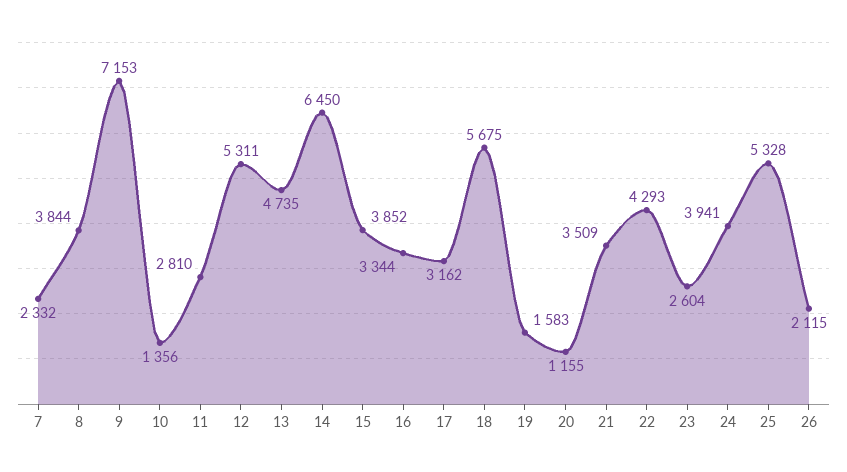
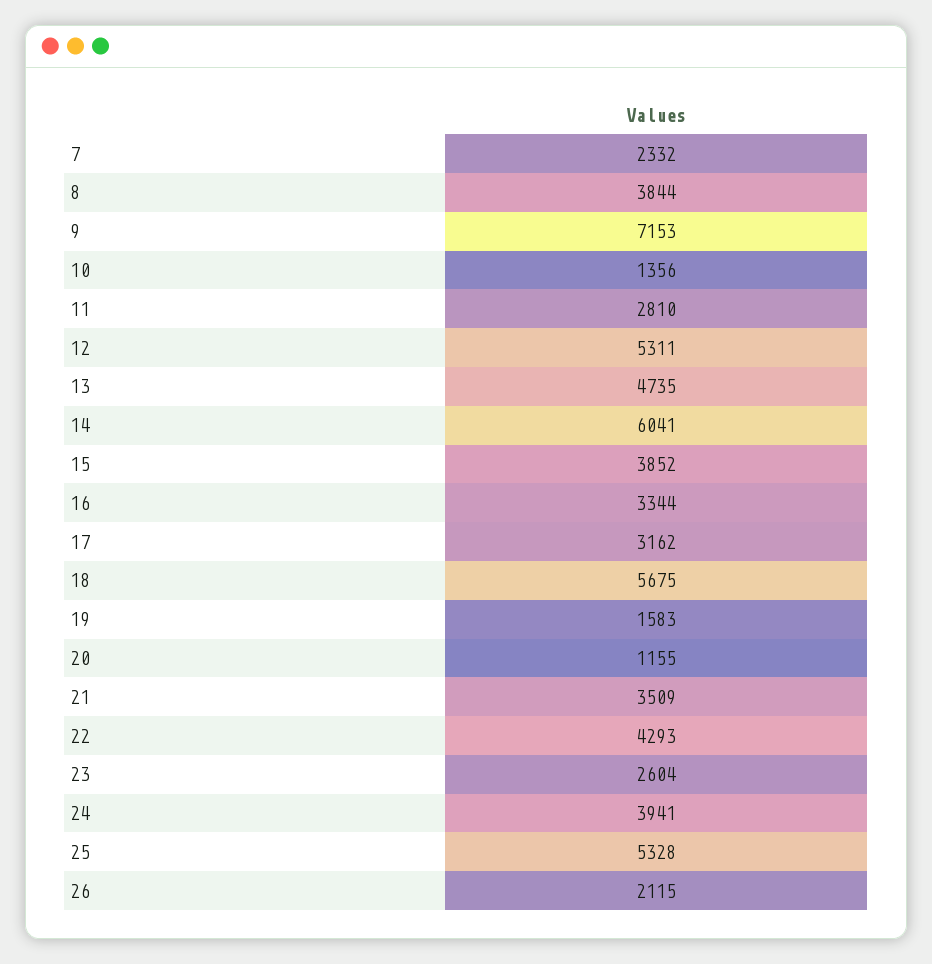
14: 6450 -> 6041

